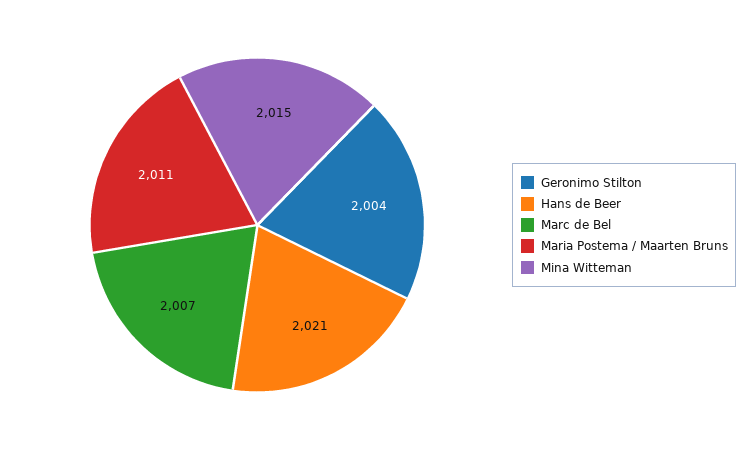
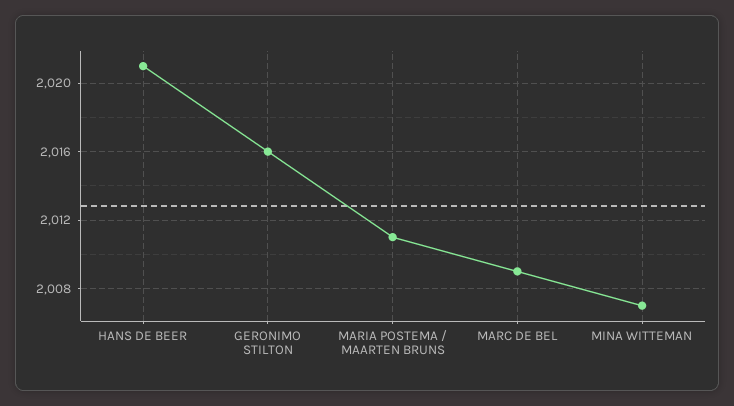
Geronimo Stilton: 2004 -> 2016
Marc de Bel: 2007 -> 2009
Mina Witteman: 2015 -> 2007

